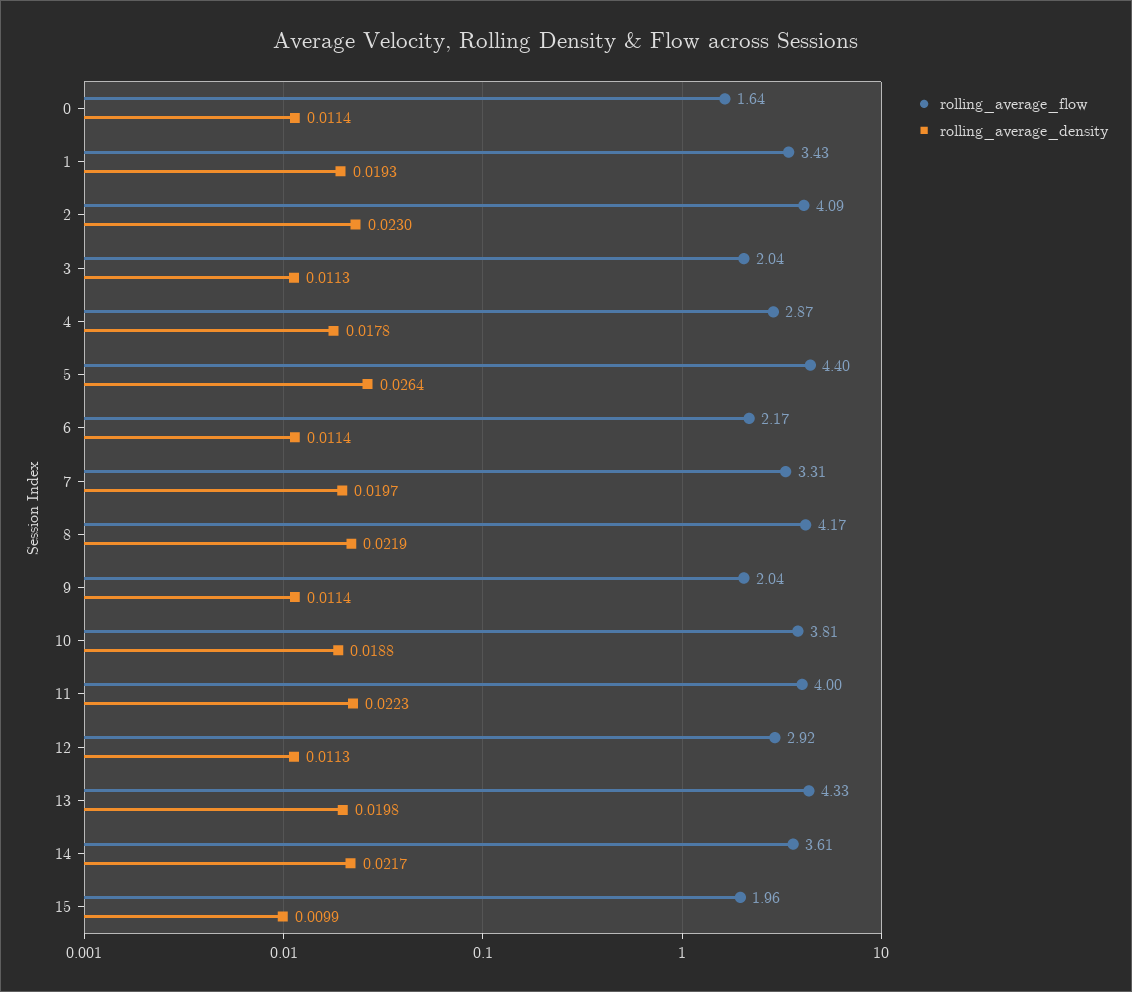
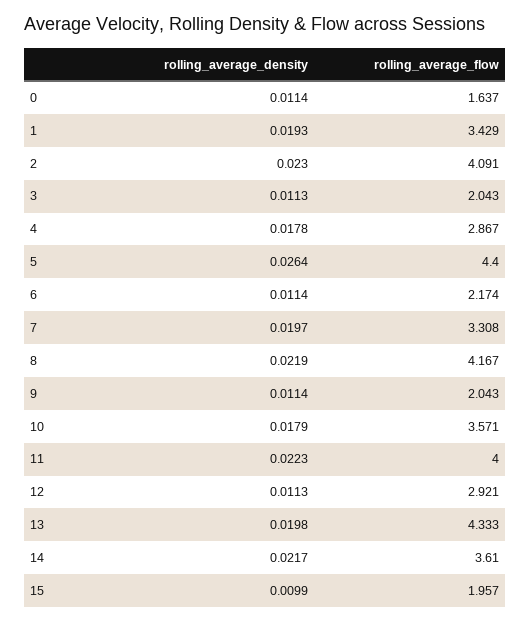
rolling_average_flow, 10: 3.81 -> 3.571
rolling_average_density, 10: 0.0188 -> 0.0179

